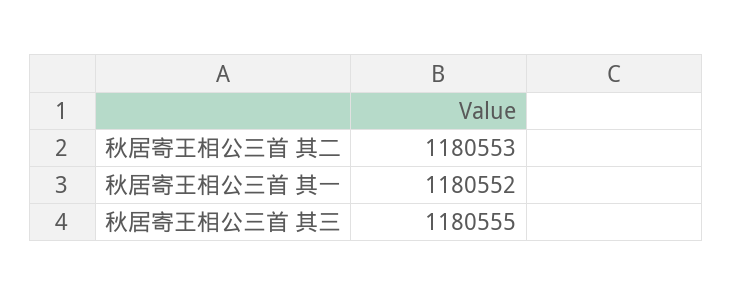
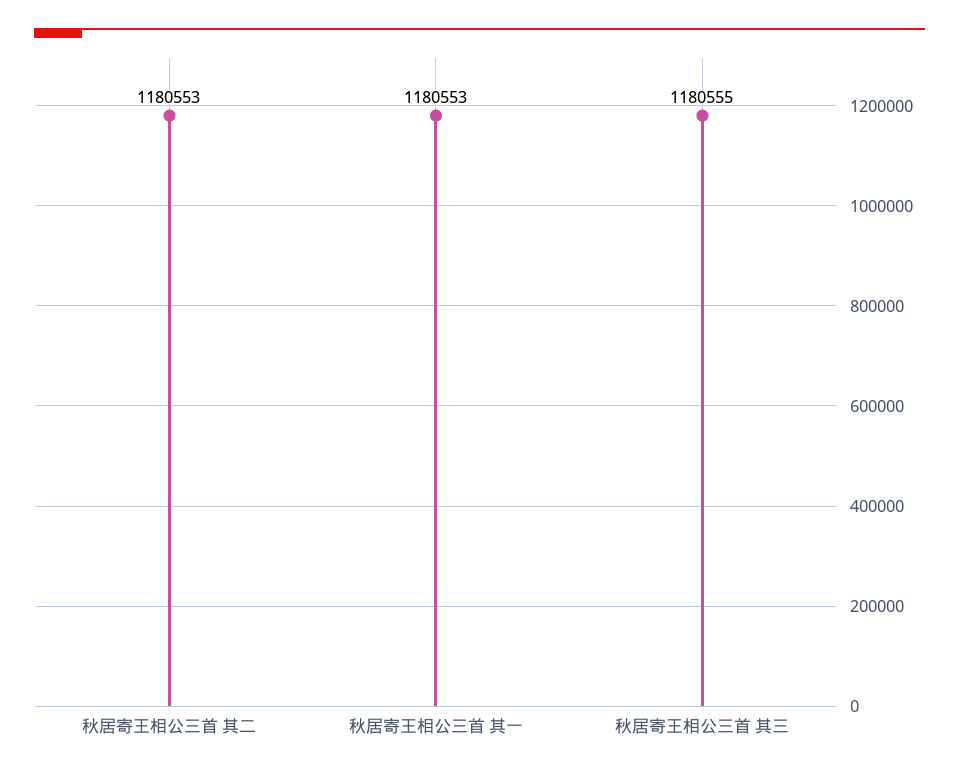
秋居寄王相公三首 其一: 1180552 -> 1180553

